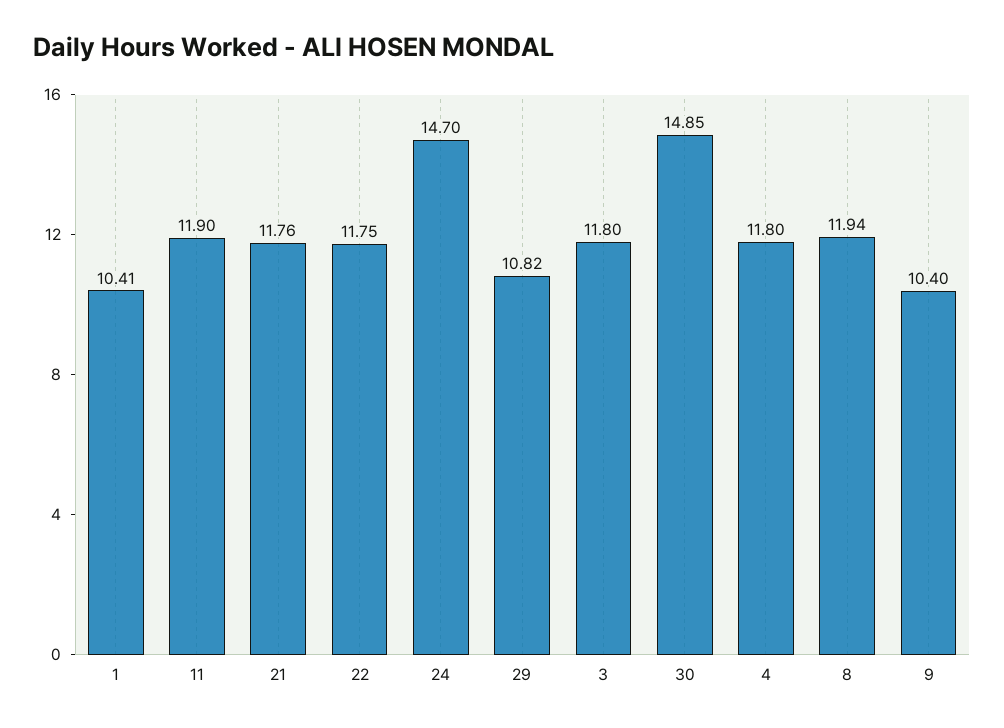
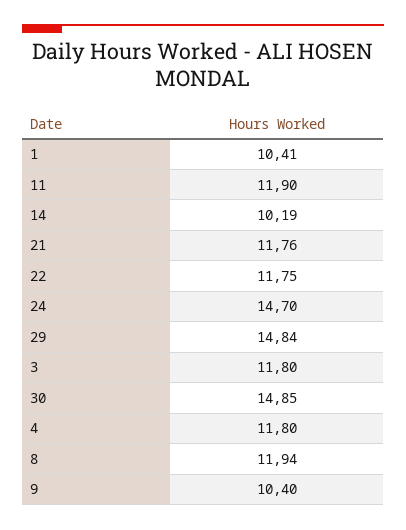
29: 10.82 -> 14.84
14: none -> 10.19

